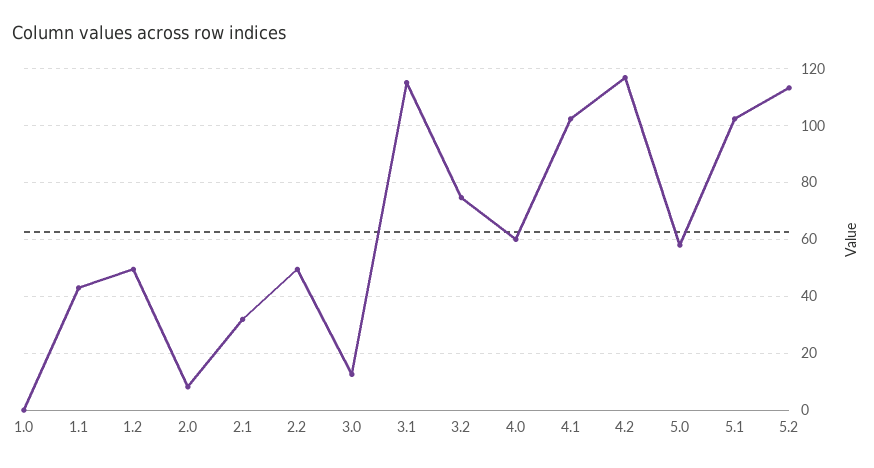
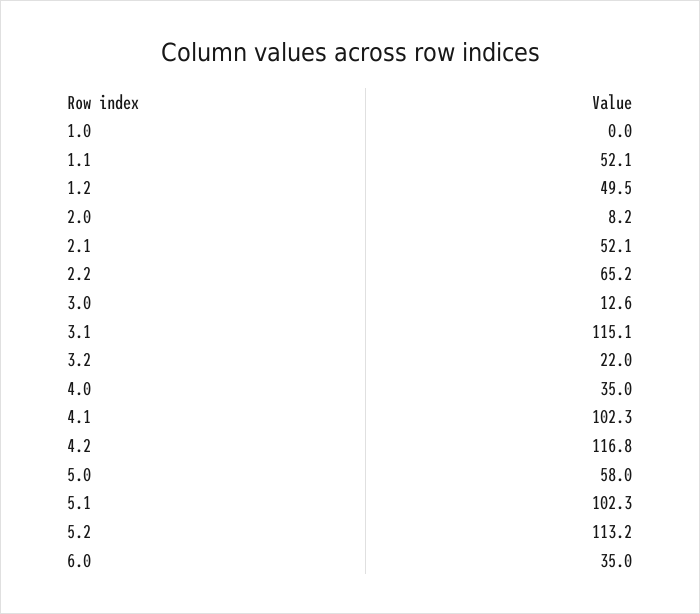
1.1: 42.5 -> 52.1
2.1: 32.5 -> 52.1
2.2: 50 -> 65.2
3.2: 75 -> 22
4.0: 60 -> 35
6.0: none -> 35

